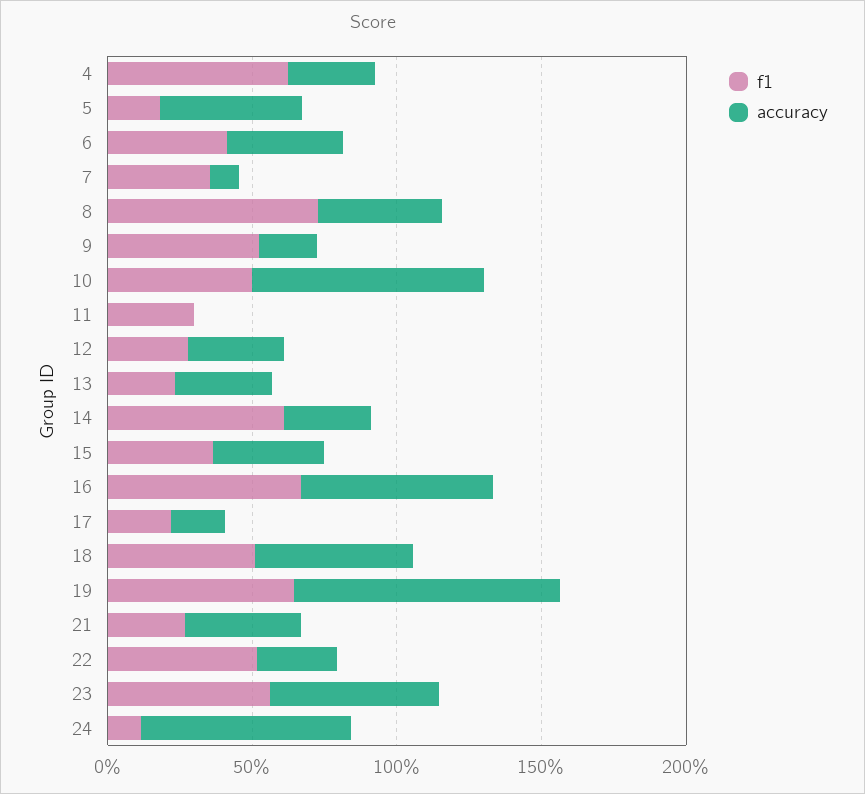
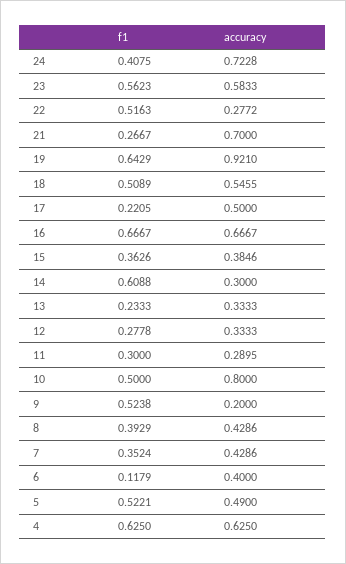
accuracy, 4: 0.3 -> 0.625
f1, 5: 0.2 -> 0.5221
f1, 6: 0.4 -> 0.1179
accuracy, 7: 0.1 -> 0.4286
f1, 8: 0.7 -> 0.3929
accuracy, 11: 0 -> 0.2895
accuracy, 17: 0.2 -> 0.5
accuracy, 21: 0.4 -> 0.7
f1, 24: 0.1 -> 0.4075

